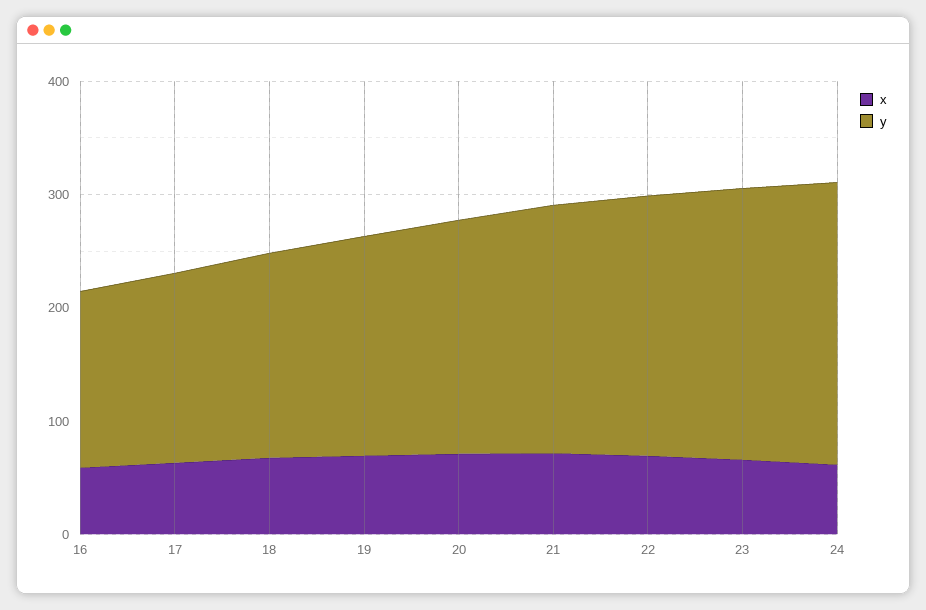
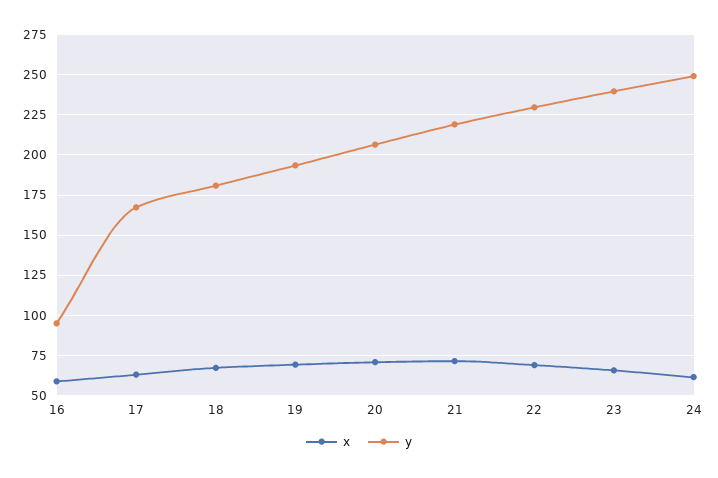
y, 16: 160 -> 95

